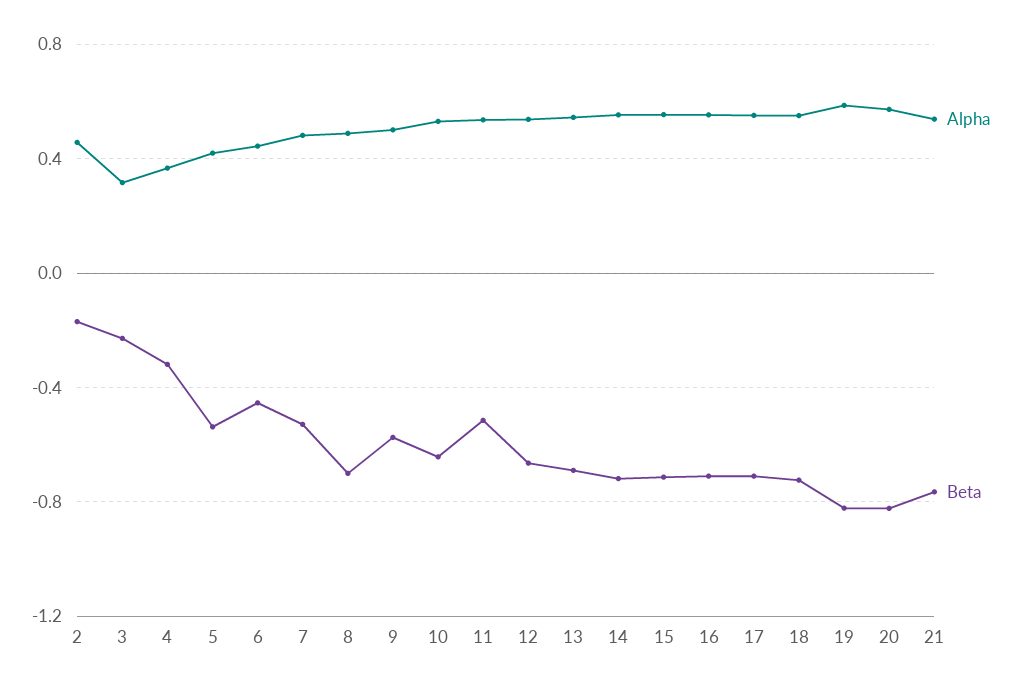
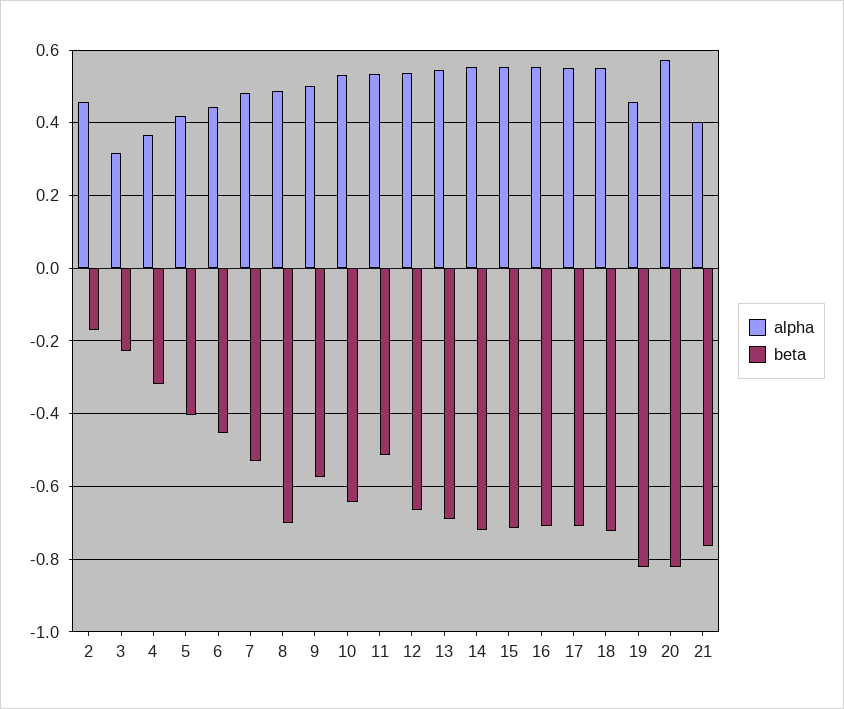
Beta, 5: -0.55 -> -0.4
Alpha, 19: 0.6 -> 0.46
Alpha, 21: 0.55 -> 0.4

